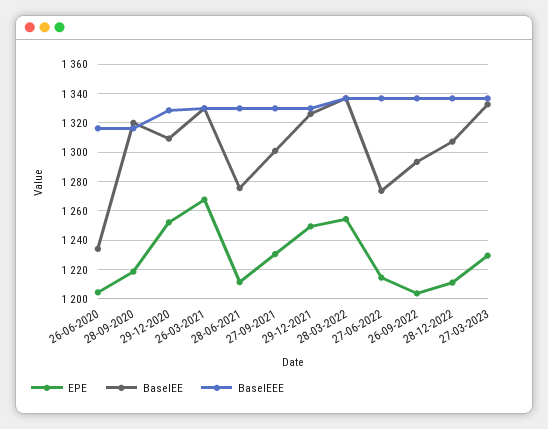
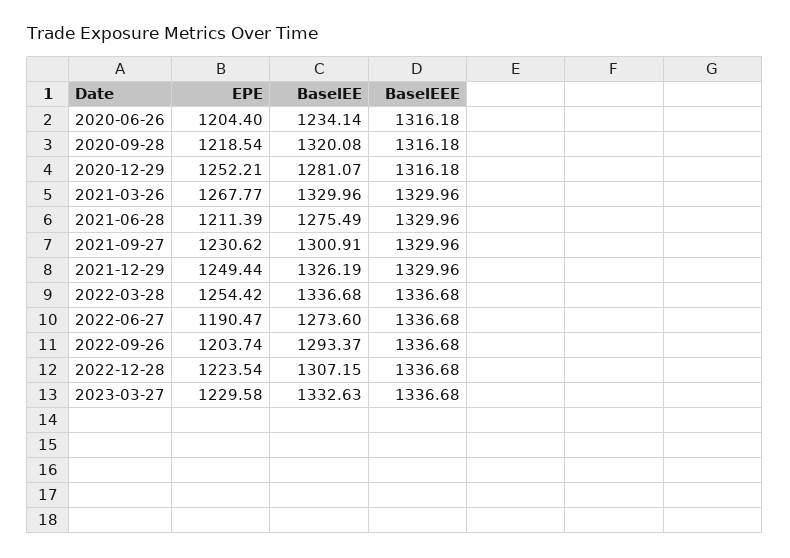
BaselEE, 29-12-2020: 1310 -> 1281.07
BaselEEE, 29-12-2020: 1330 -> 1316.18
EPE, 27-06-2022: 1215 -> 1190.47
EPE, 28-12-2022: 1210 -> 1223.54

